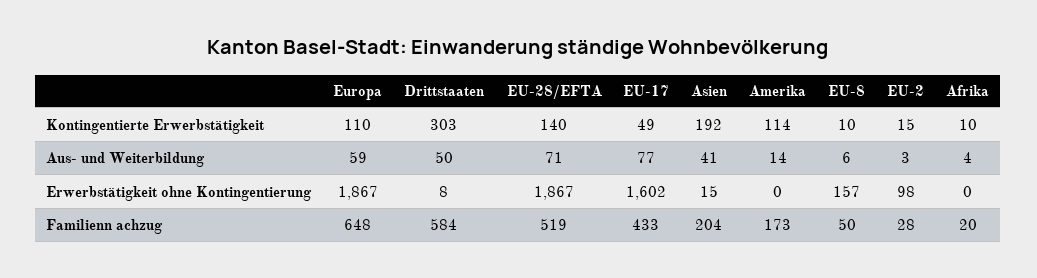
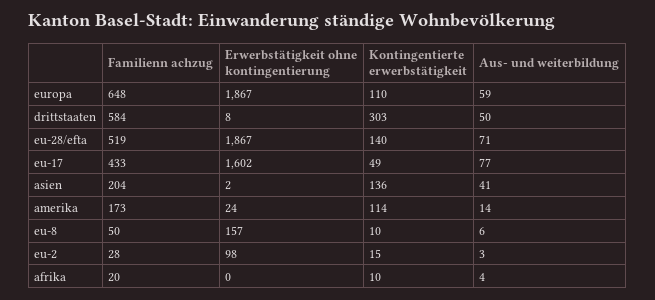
Asien, Kontingentierte Erwerbstätigkeit: 192 -> 136
Asien, Erwerbstätigkeit ohne Kontingentierung: 15 -> 2
Amerika, Erwerbstätigkeit ohne Kontingentierung: 0 -> 24

